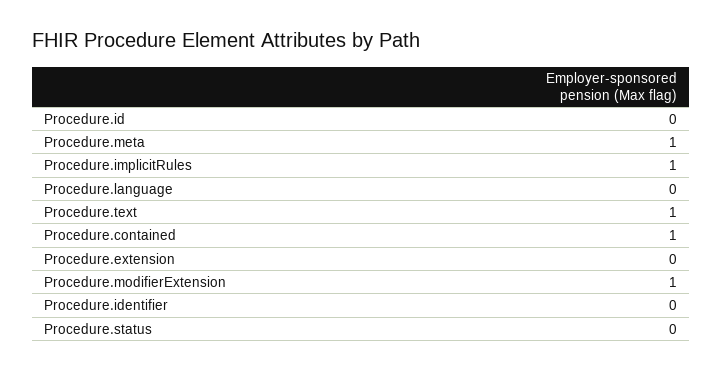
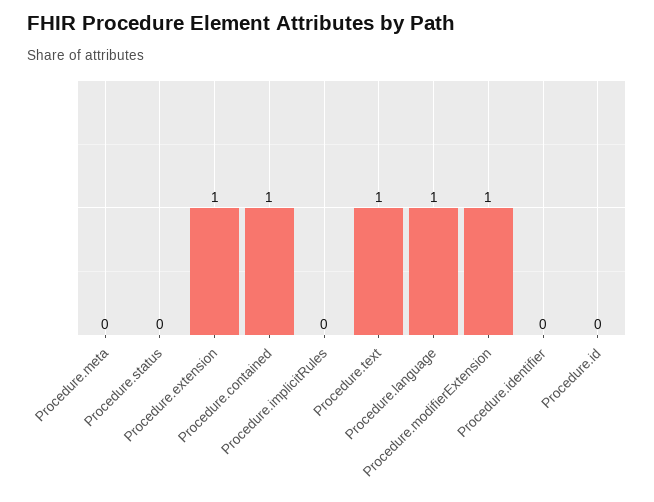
Procedure.meta: 1 -> 0
Procedure.implicitRules: 1 -> 0
Procedure.language: 0 -> 1
Procedure.extension: 0 -> 1

